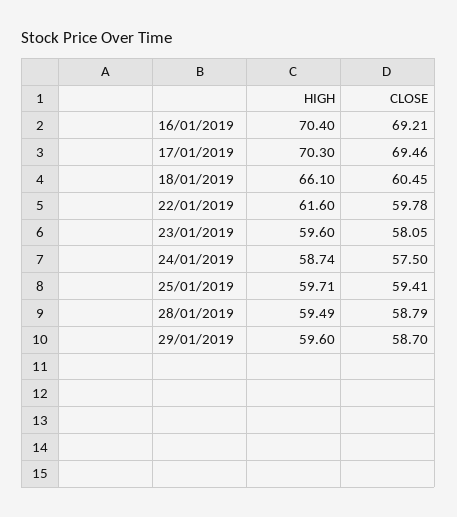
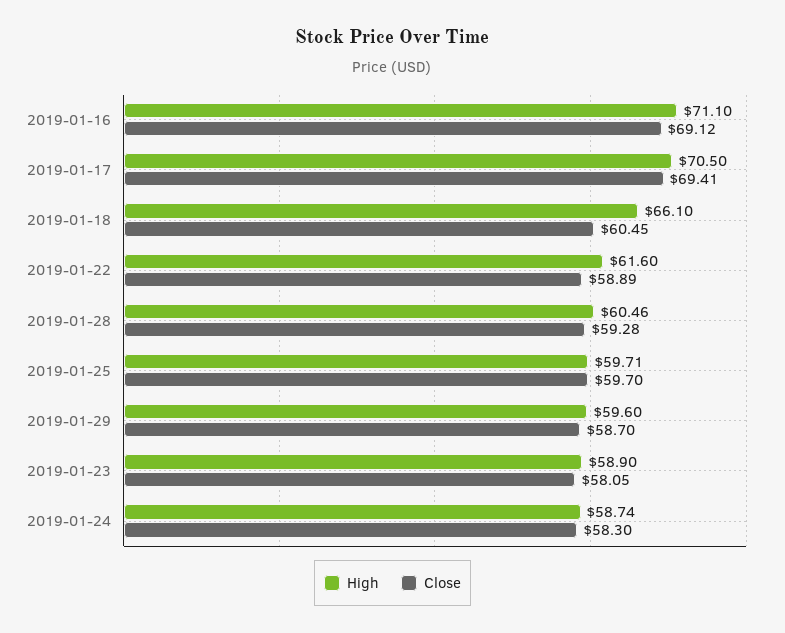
HIGH, 16/01/2019: 70.4 -> 71.1
CLOSE, 16/01/2019: 69.21 -> 69.12
HIGH, 17/01/2019: 70.3 -> 70.5
CLOSE, 17/01/2019: 69.46 -> 69.41
CLOSE, 22/01/2019: 59.78 -> 58.89
HIGH, 23/01/2019: 59.6 -> 58.9
CLOSE, 24/01/2019: 57.5 -> 58.3
CLOSE, 25/01/2019: 59.41 -> 59.7
HIGH, 28/01/2019: 59.49 -> 60.46
CLOSE, 28/01/2019: 58.79 -> 59.28

